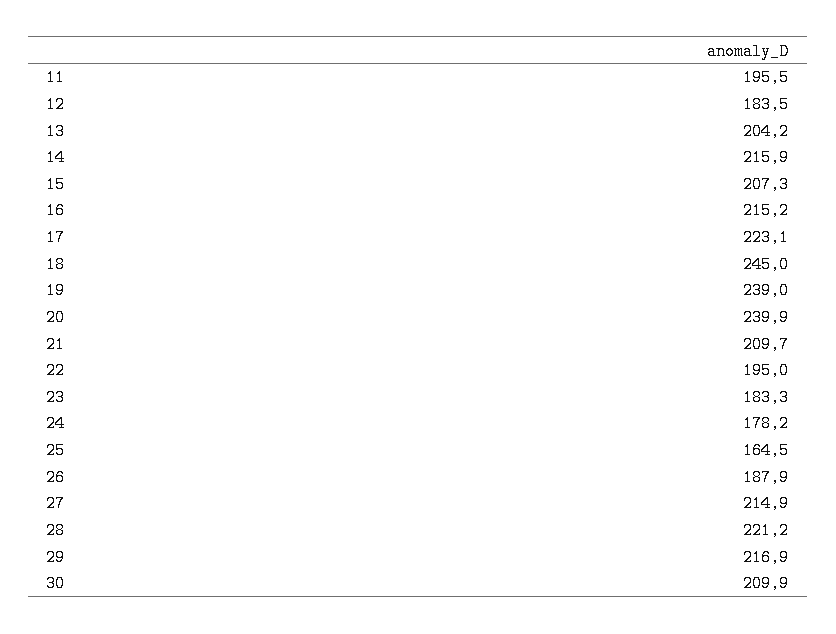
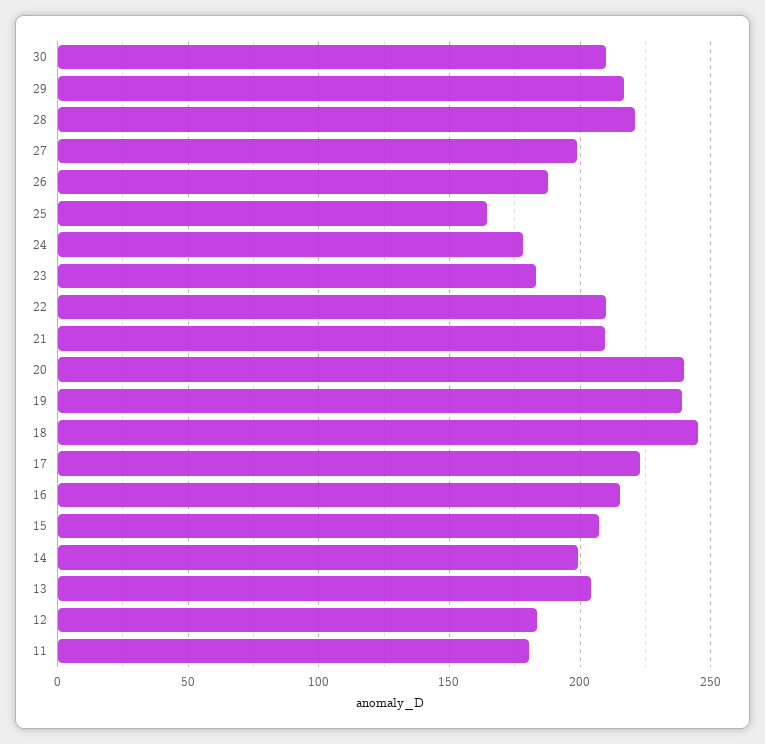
11: 195.5 -> 180
14: 215.9 -> 200
22: 195 -> 210
27: 214.9 -> 200

